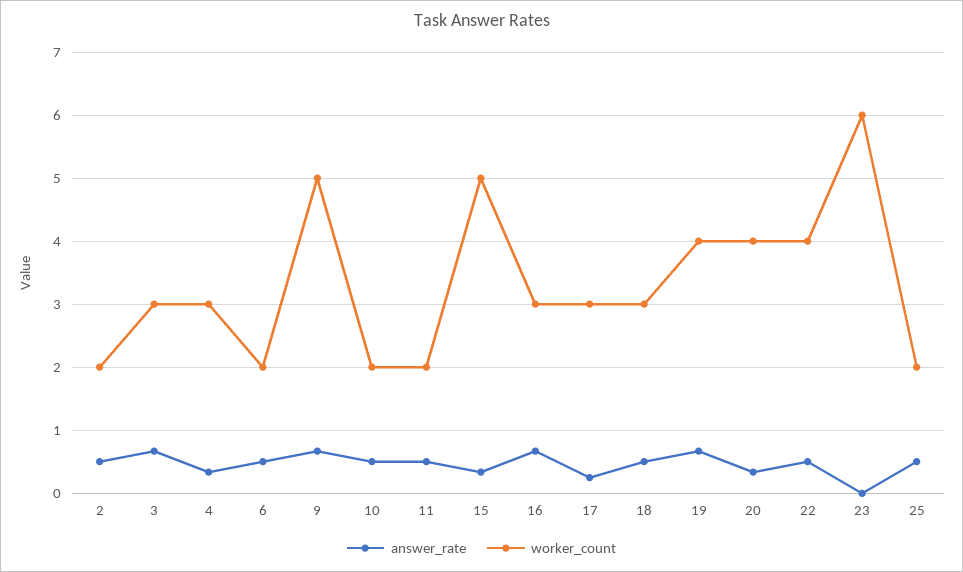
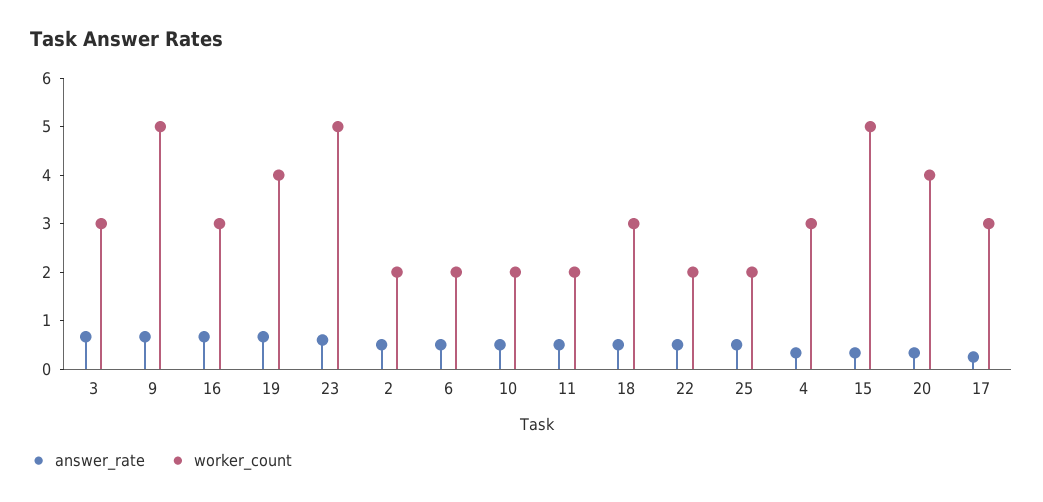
worker_count, 22: 4 -> 2
answer_rate, 23: 0 -> 0.6
worker_count, 23: 6 -> 5

